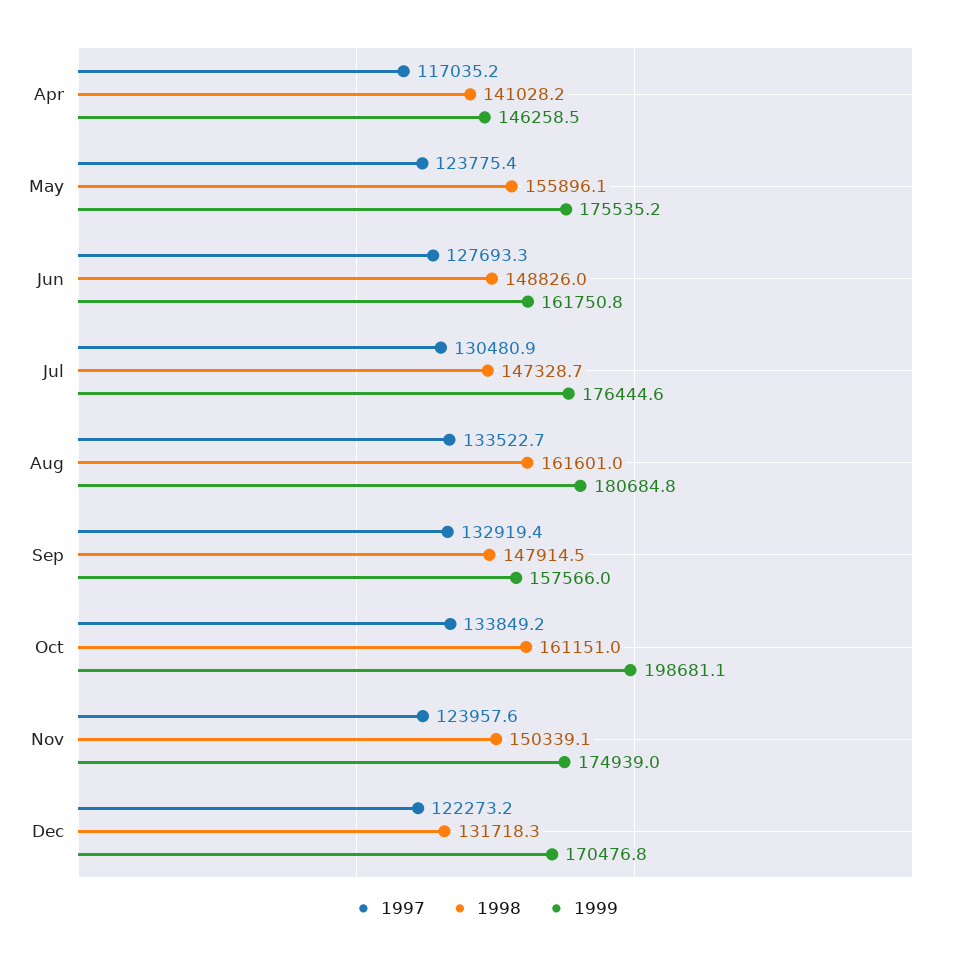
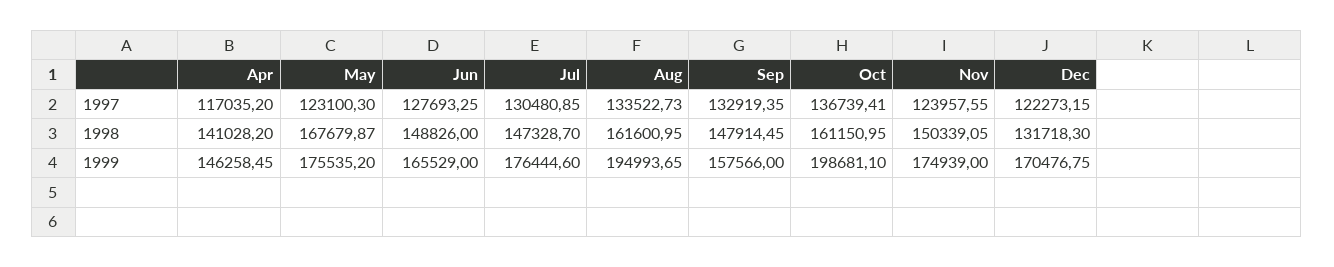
1997, May: 123775.4 -> 123100.3
1998, May: 155896.1 -> 167679.87
1999, Jun: 161750.8 -> 165529
1999, Aug: 180684.8 -> 194993.65
1997, Oct: 133849.2 -> 136739.41

